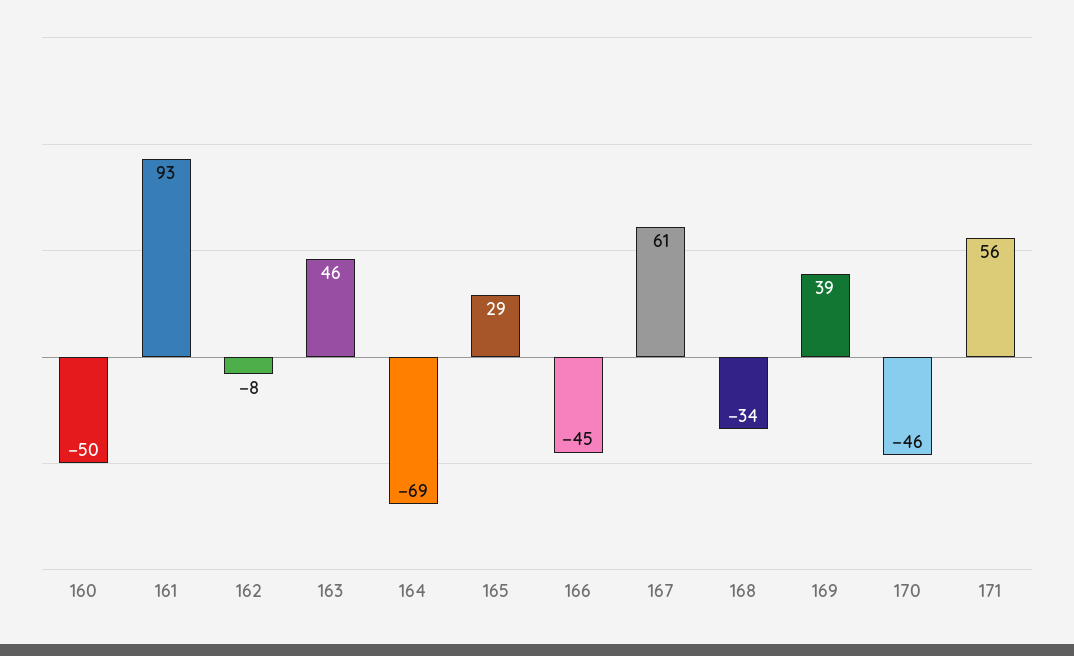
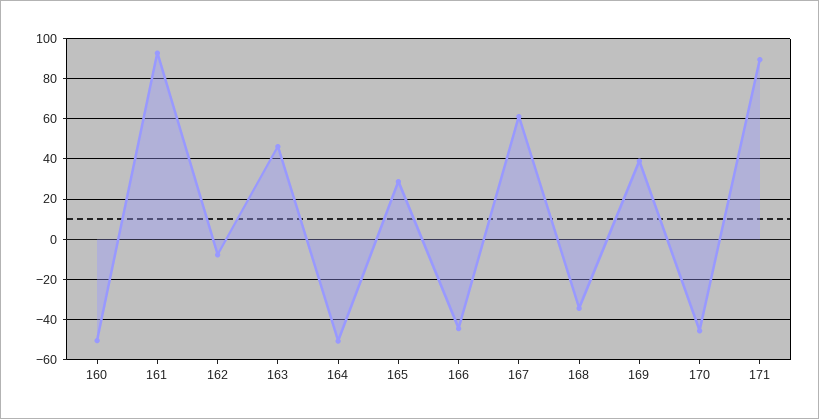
164: -69 -> -50
171: 56 -> 90

